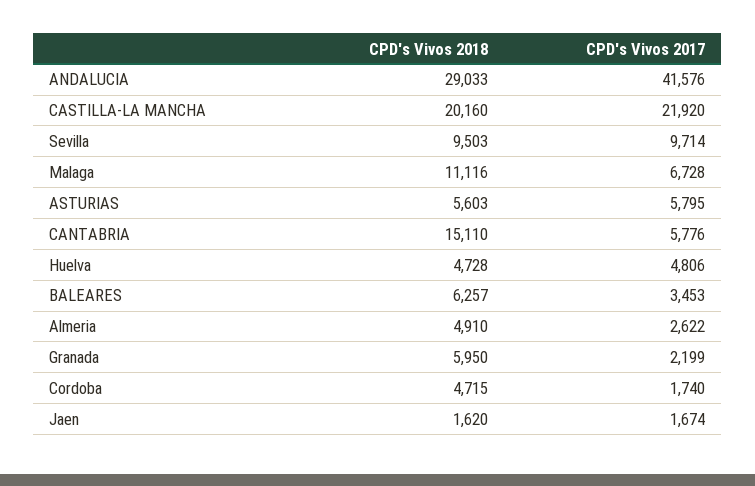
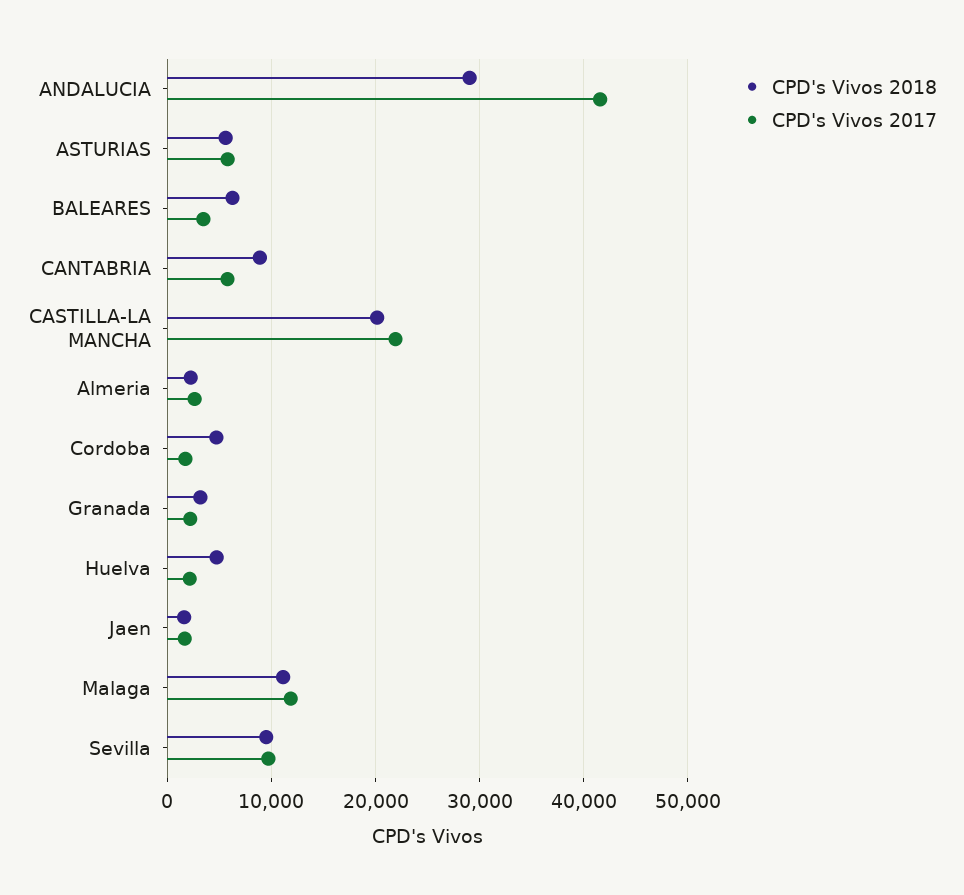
CPD's Vivos 2017, Malaga: 6728 -> 12000
CPD's Vivos 2018, CANTABRIA: 15110 -> 9000
CPD's Vivos 2017, Huelva: 4806 -> 2000
CPD's Vivos 2018, Almeria: 4910 -> 2000
CPD's Vivos 2018, Granada: 5950 -> 3000

